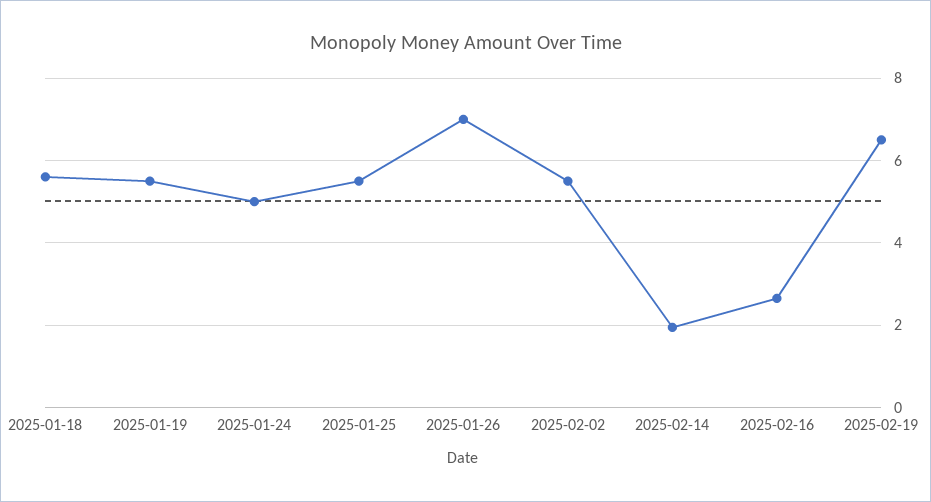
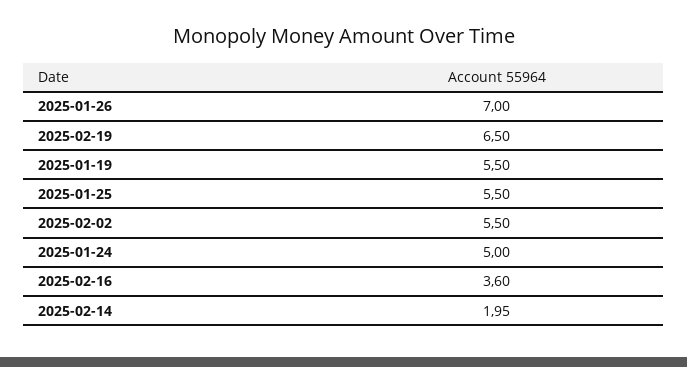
2025-01-18: 5.6 -> none
2025-02-16: 2.6 -> 3.6

